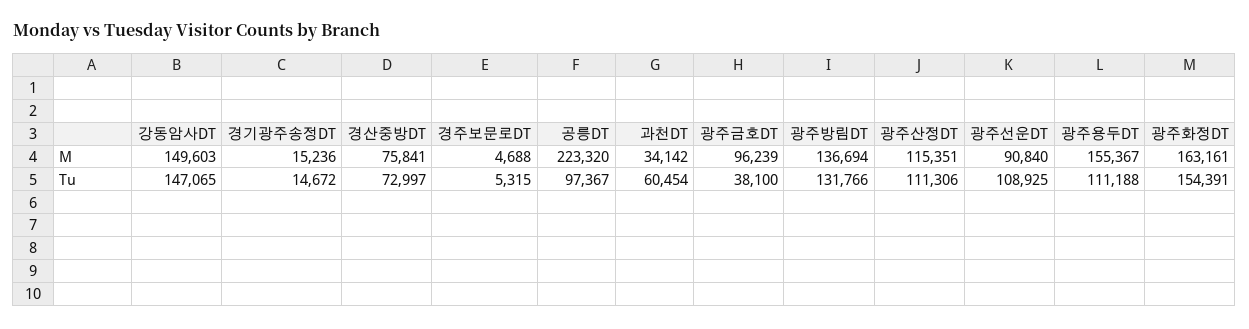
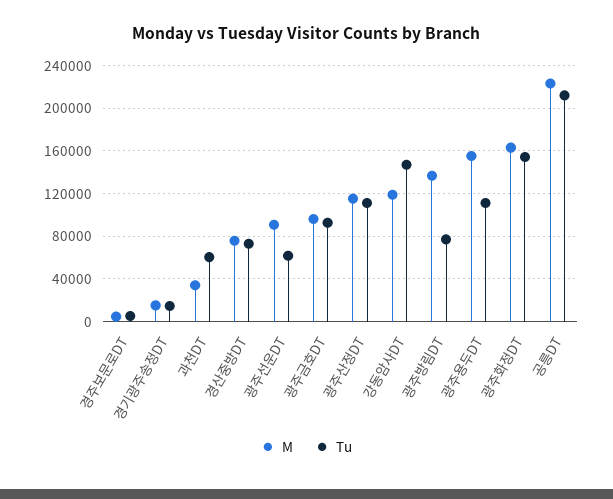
M, 강동암사DT: 149603 -> 120000
Tu, 공릉DT: 97367 -> 210000
Tu, 광주금호DT: 38100 -> 90000
Tu, 광주방림DT: 131766 -> 80000
Tu, 광주선운DT: 108925 -> 60000

